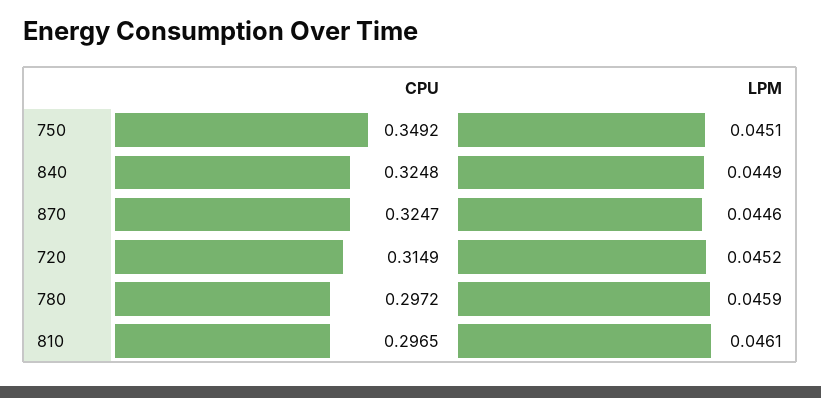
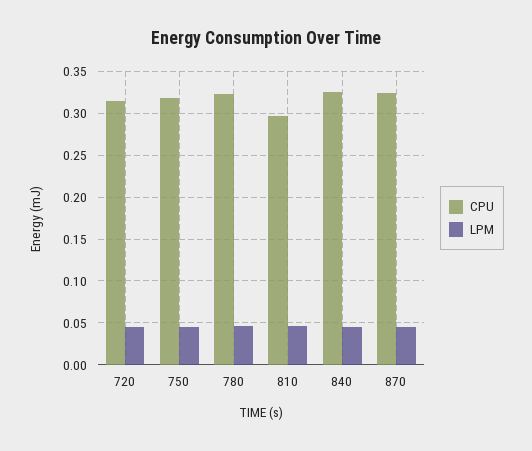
CPU, 750: 0.3492 -> 0.32
CPU, 780: 0.2972 -> 0.32

